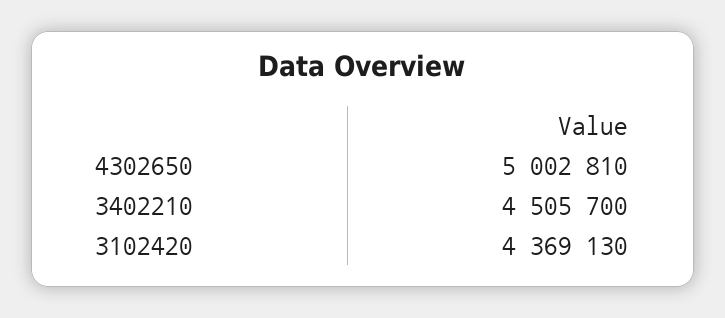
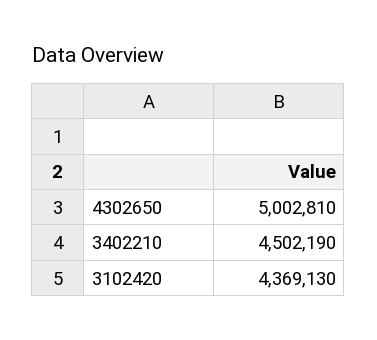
3402210: 4505700 -> 4502190

